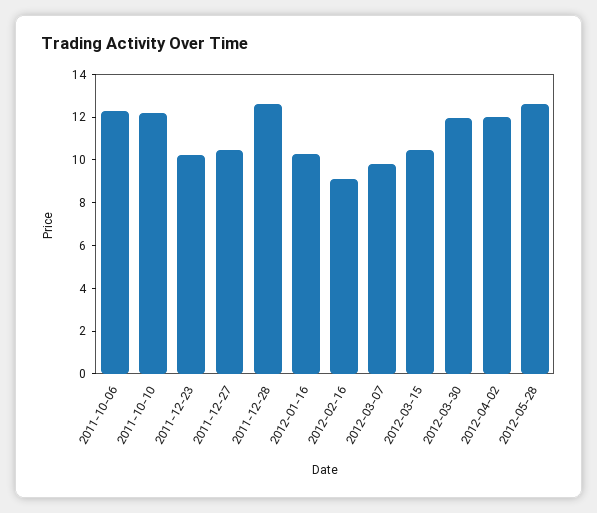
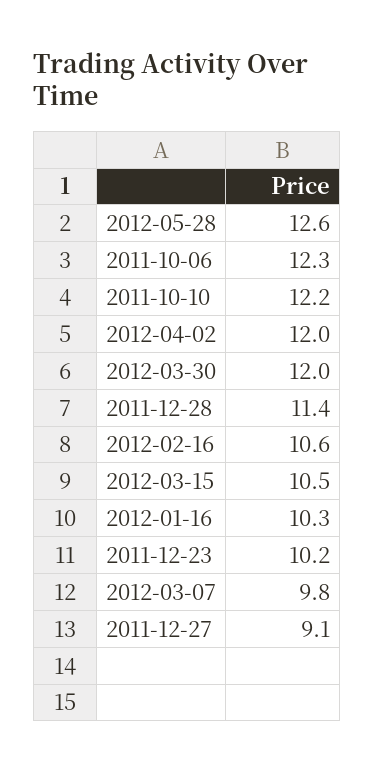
2011-12-27: 10.5 -> 9.1
2011-12-28: 12.5 -> 11.4
2012-02-16: 9 -> 10.6

